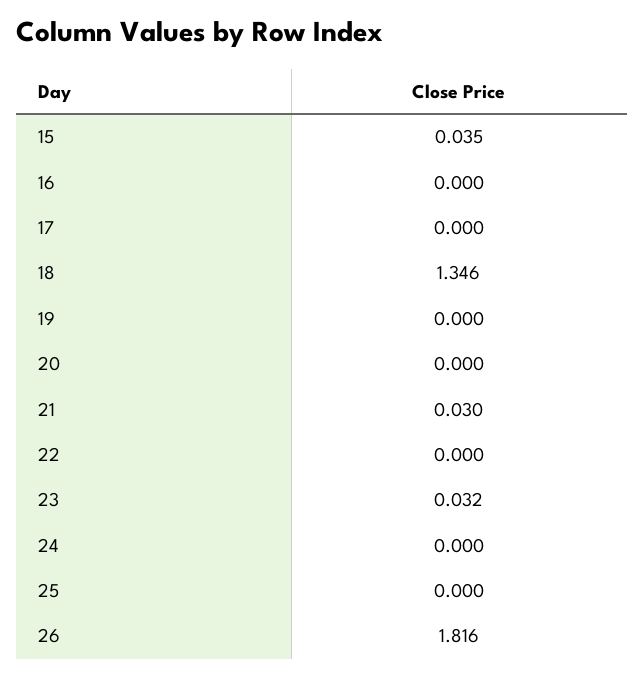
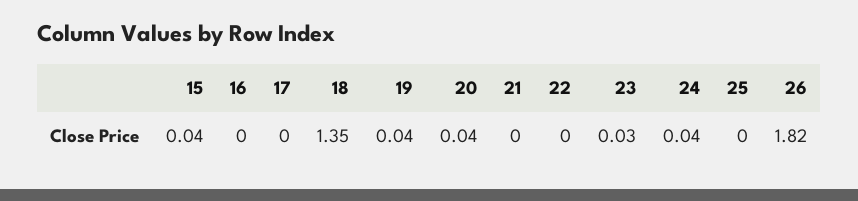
19: 0 -> 0.04
20: 0 -> 0.04
21: 0.03 -> 0
24: 0 -> 0.04

